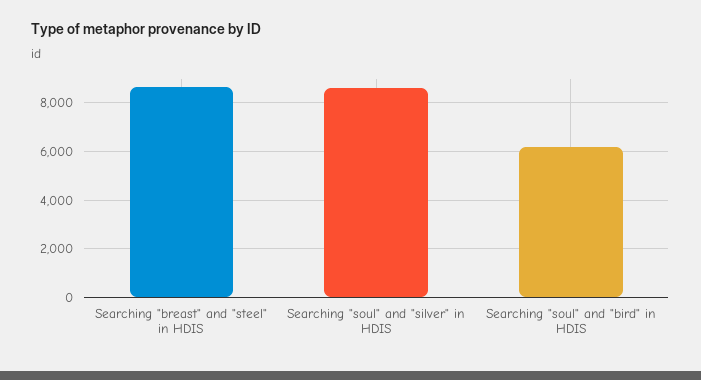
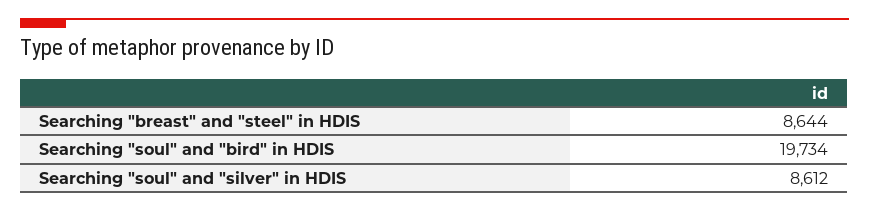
Searching "soul" and "bird" in HDIS: 6250 -> 19734

